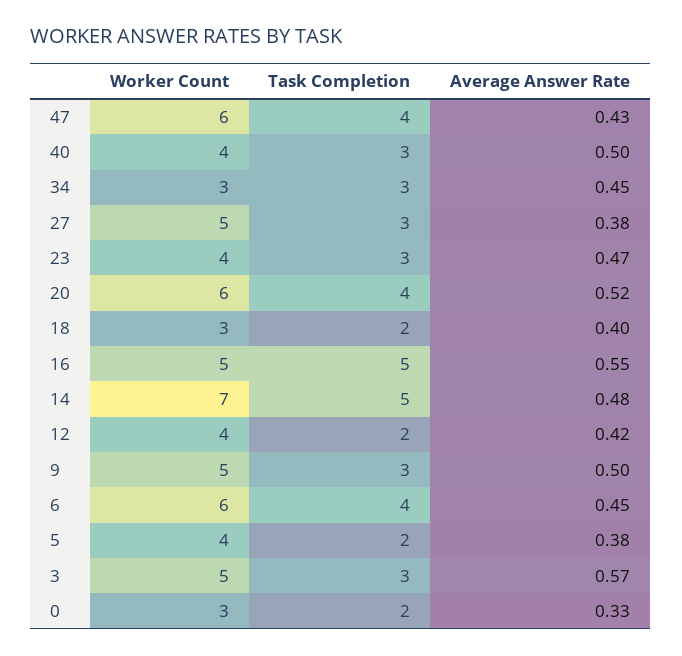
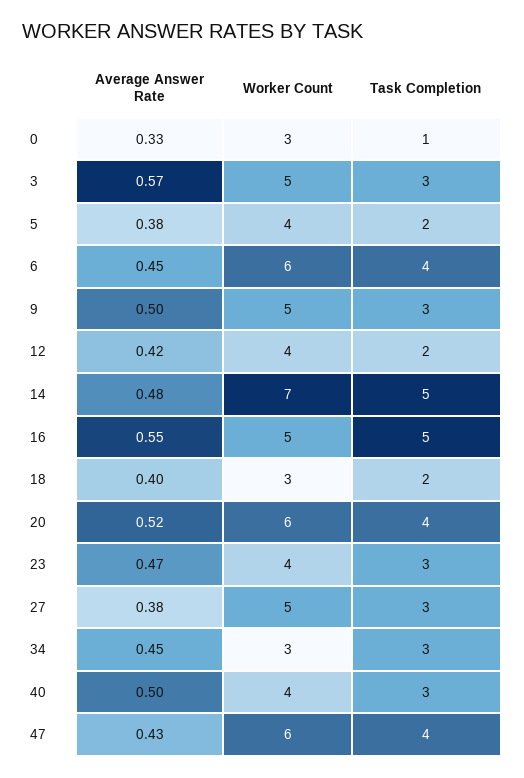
Task Completion, 0: 2 -> 1

